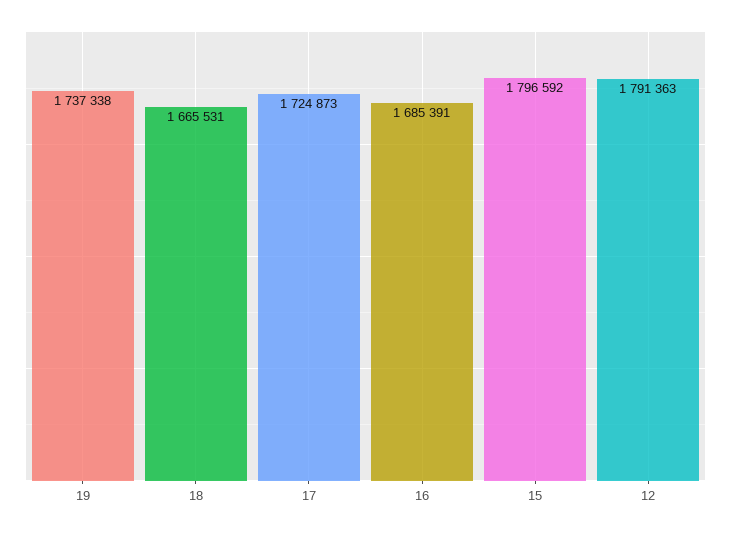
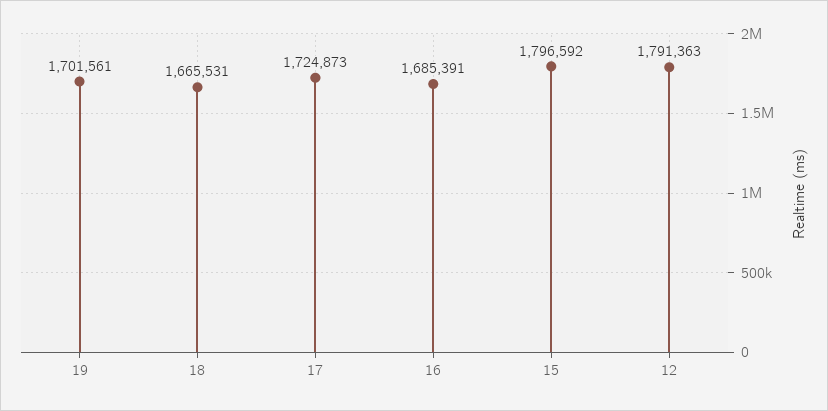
19: 1737338 -> 1701561

